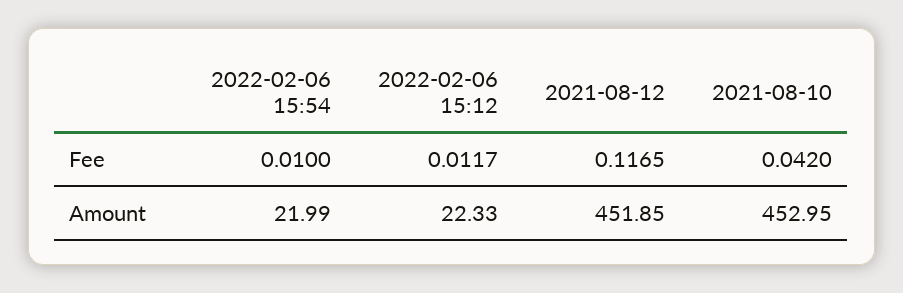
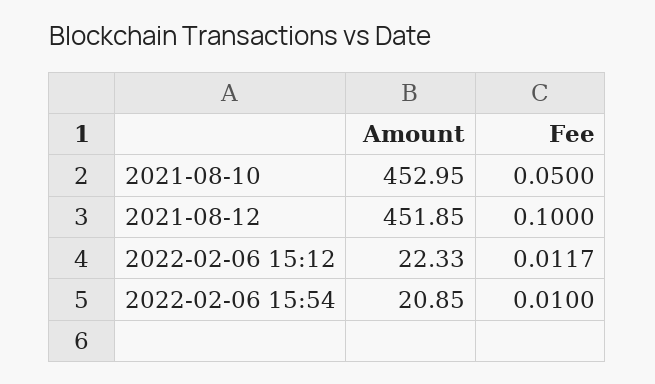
2021-08-12, Fee: 0.1165 -> 0.1
2021-08-10, Fee: 0.042 -> 0.05
2022-02-06 15:54, Amount: 21.99 -> 20.85

